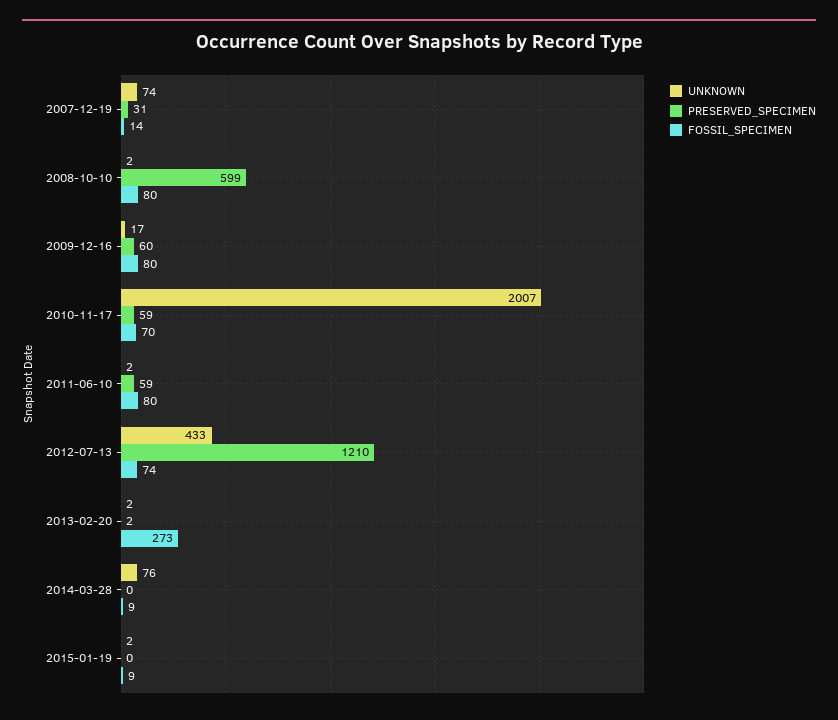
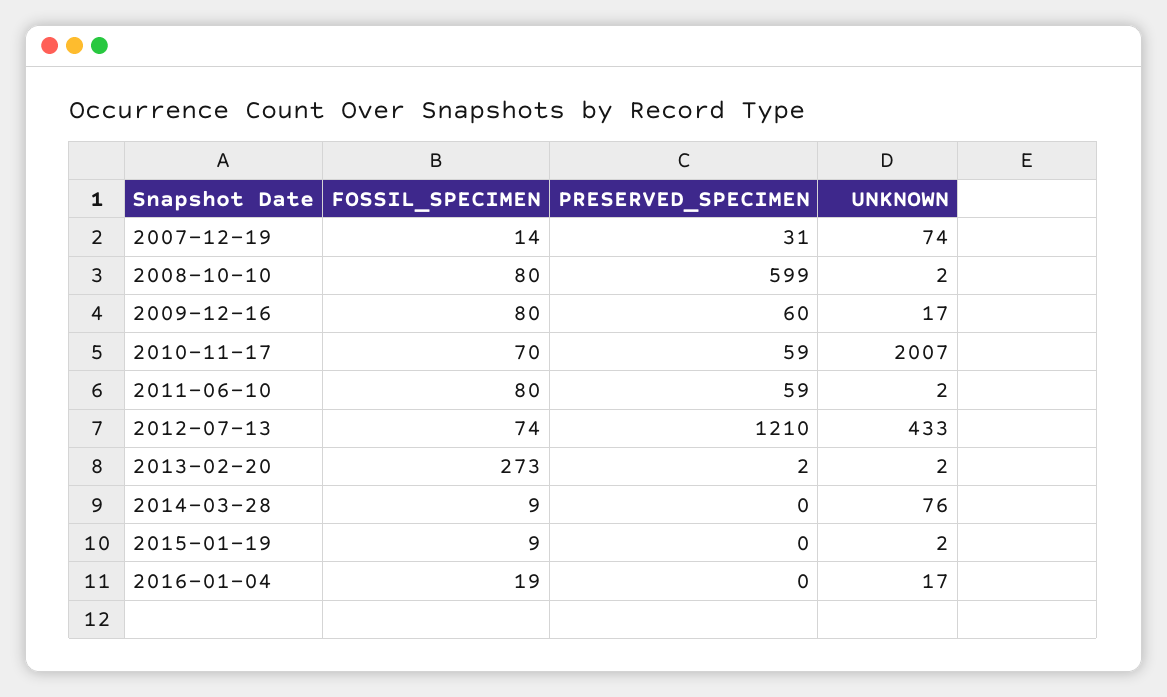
FOSSIL_SPECIMEN, 2016-01-04: none -> 19
PRESERVED_SPECIMEN, 2016-01-04: none -> 0
UNKNOWN, 2016-01-04: none -> 17

